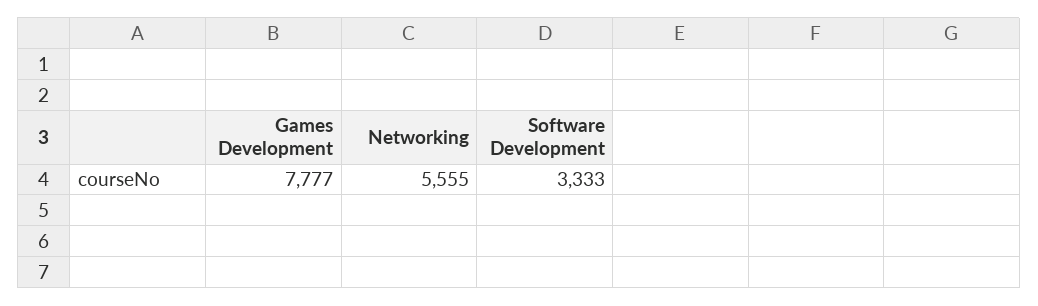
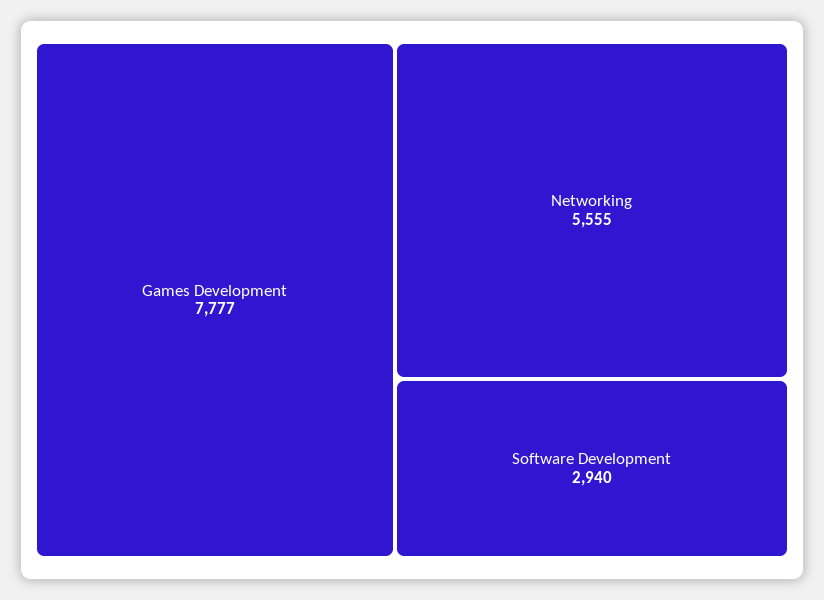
Software Development: 3333 -> 2940

